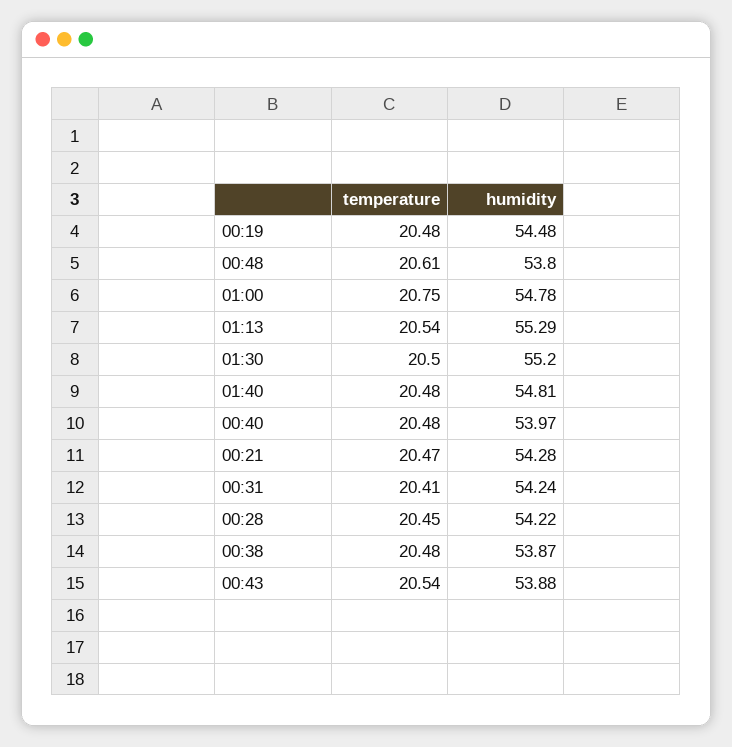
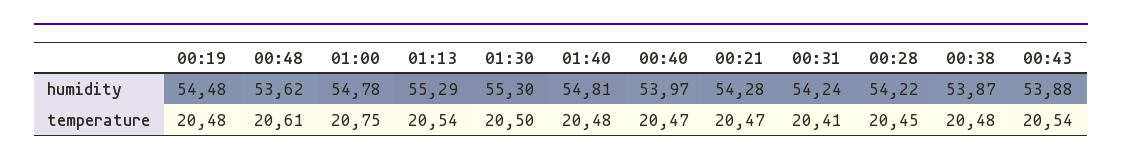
humidity, 00:48: 53.8 -> 53.62
humidity, 01:30: 55.2 -> 55.3
temperature, 00:40: 20.48 -> 20.47

